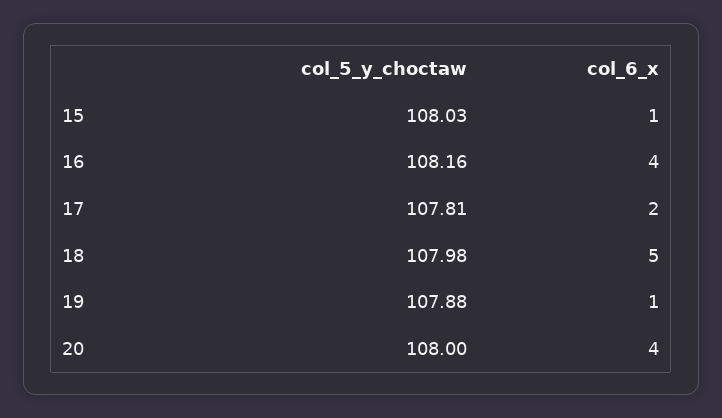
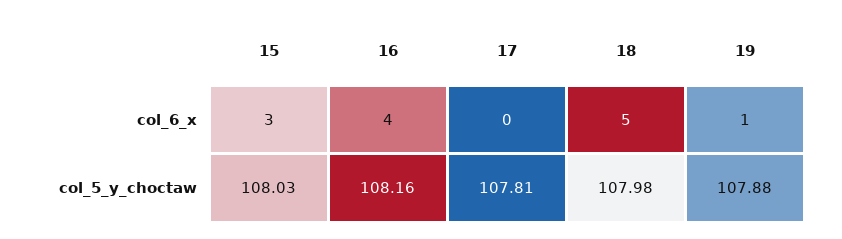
col_6_x, 15: 1 -> 3
col_6_x, 17: 2 -> 0
col_5_y_choctaw, 20: 108 -> none
col_6_x, 20: 4 -> none

